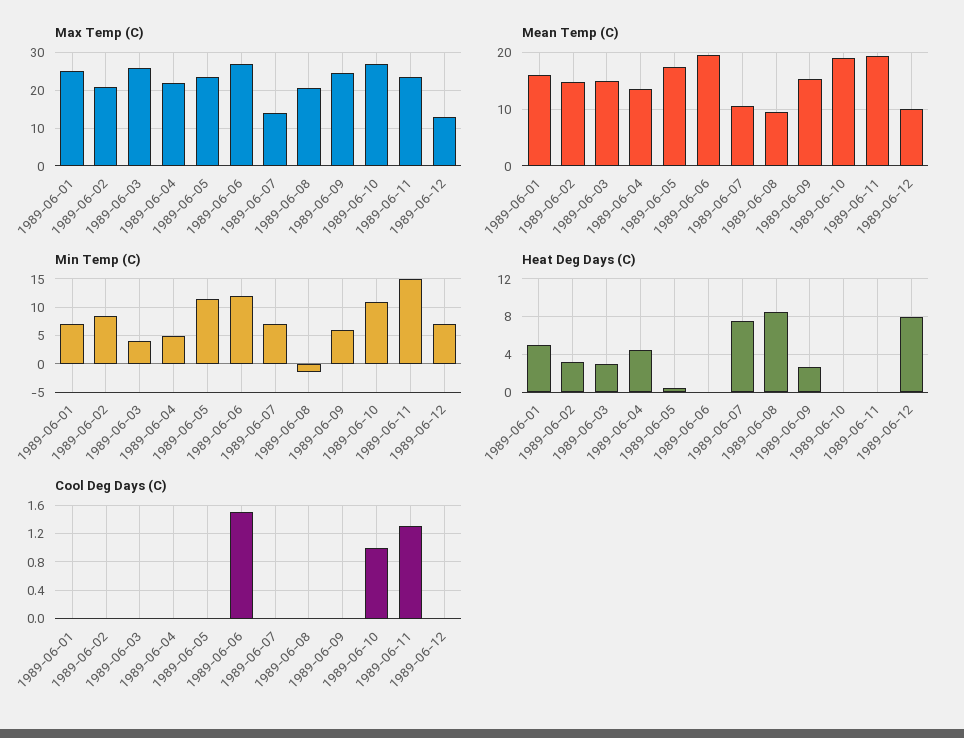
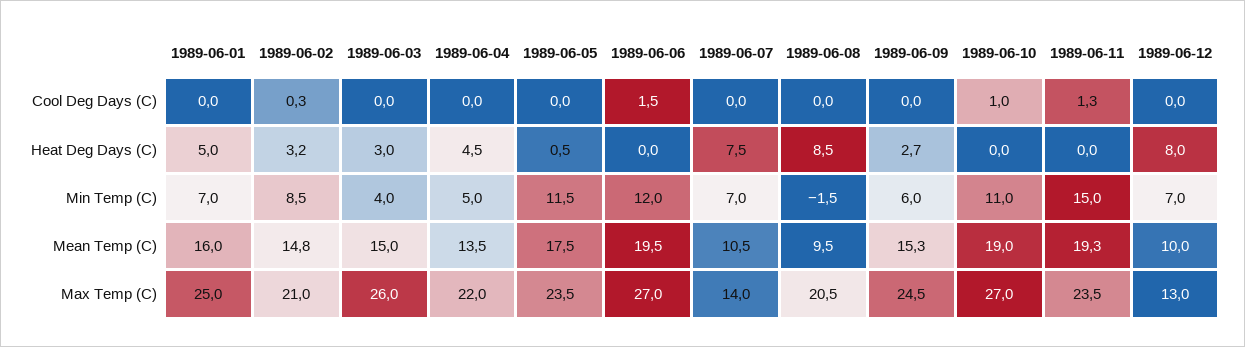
Cool Deg Days (C), 1989-06-02: 0 -> 0.3

